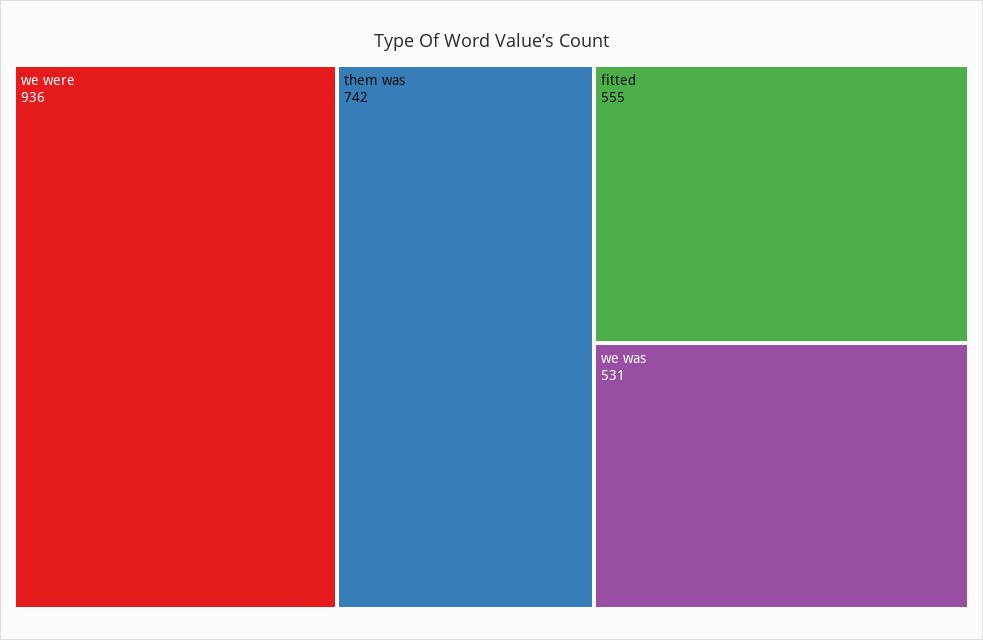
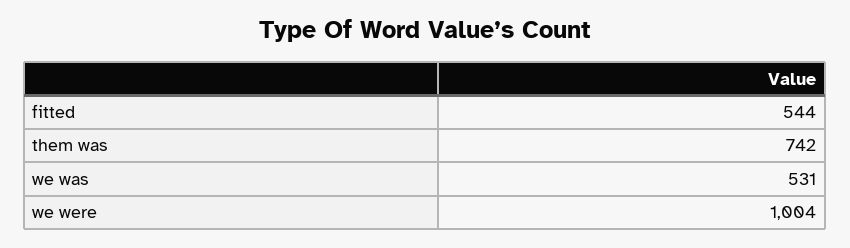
we were: 936 -> 1004
fitted: 555 -> 544

